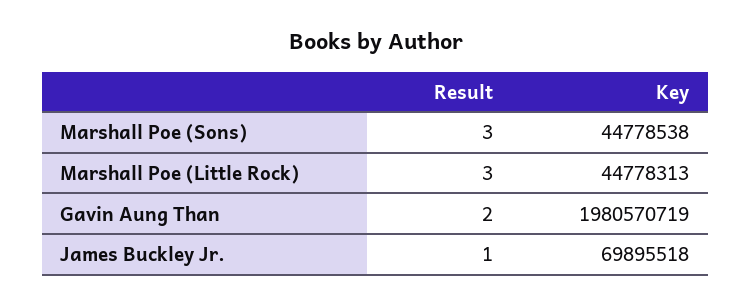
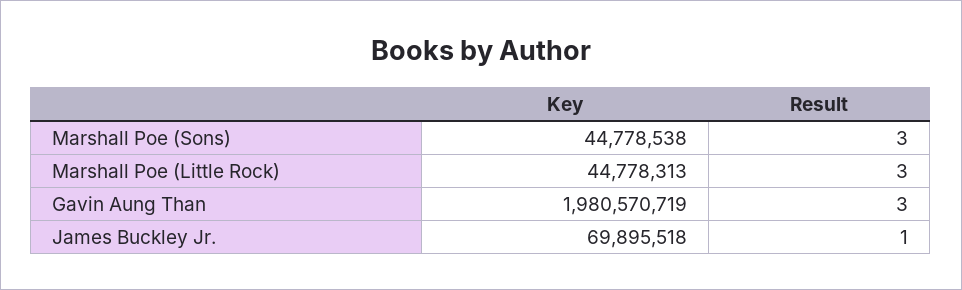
Result, Gavin Aung Than: 2 -> 3

